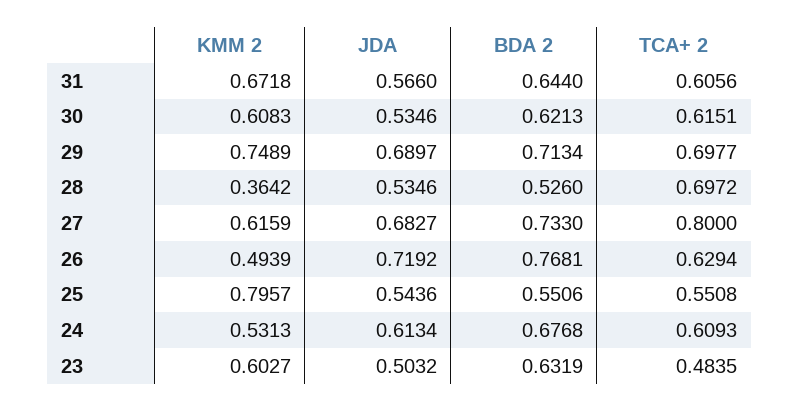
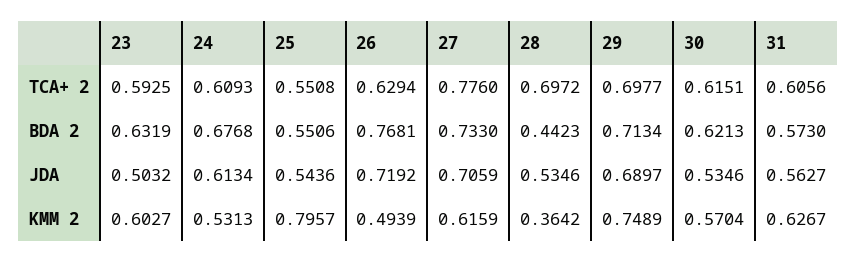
KMM 2, 31: 0.6718 -> 0.6267
JDA, 31: 0.566 -> 0.5627
BDA 2, 31: 0.644 -> 0.573
KMM 2, 30: 0.6083 -> 0.5704
BDA 2, 28: 0.526 -> 0.4423
JDA, 27: 0.6827 -> 0.7059
TCA+ 2, 27: 0.8 -> 0.776
TCA+ 2, 23: 0.4835 -> 0.5925

